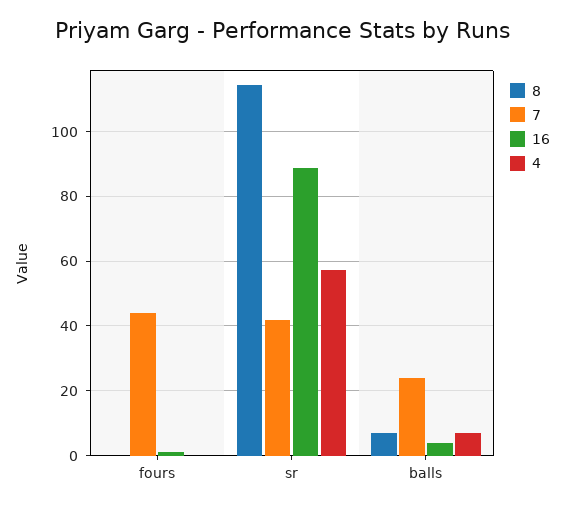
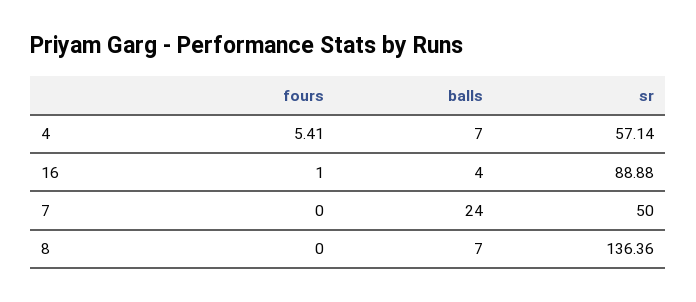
7, fours: 44 -> 0
4, fours: 0 -> 5.41
8, sr: 114 -> 136.36
7, sr: 42 -> 50

